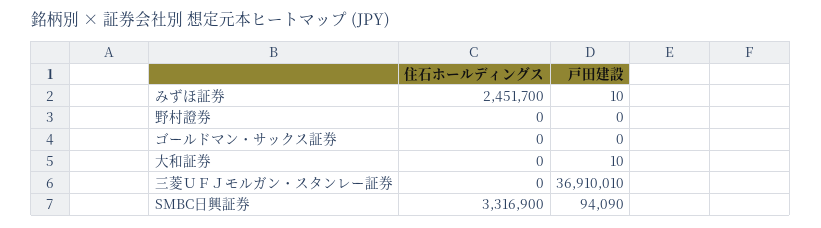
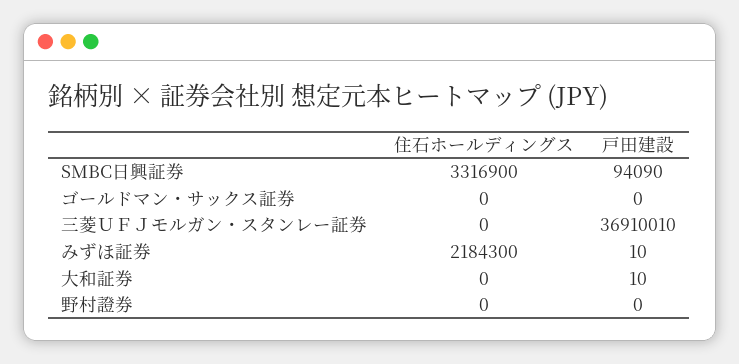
住石ホールディングス, みずほ証券: 2451700 -> 2184300

